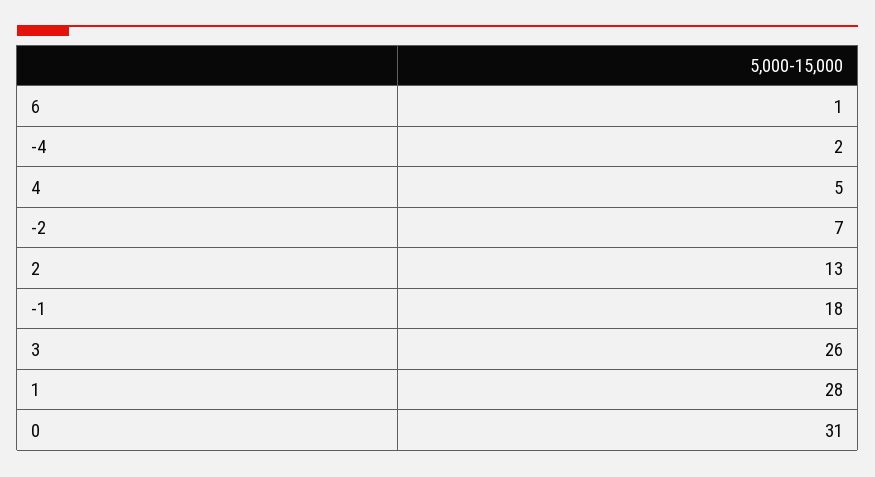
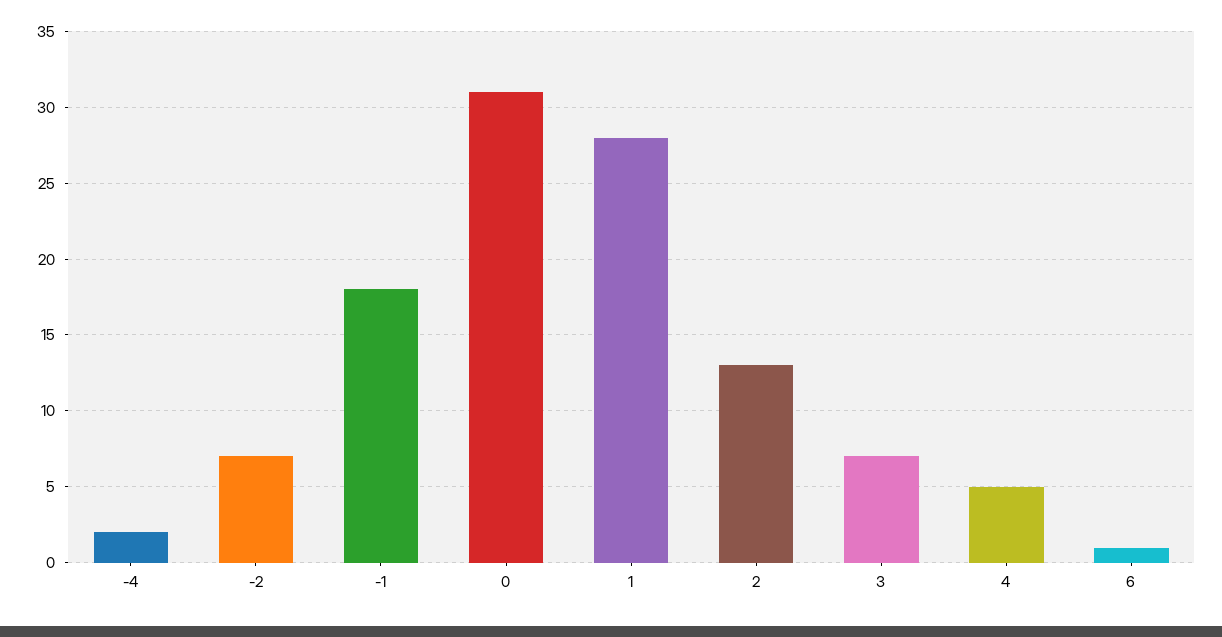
3: 26 -> 7

